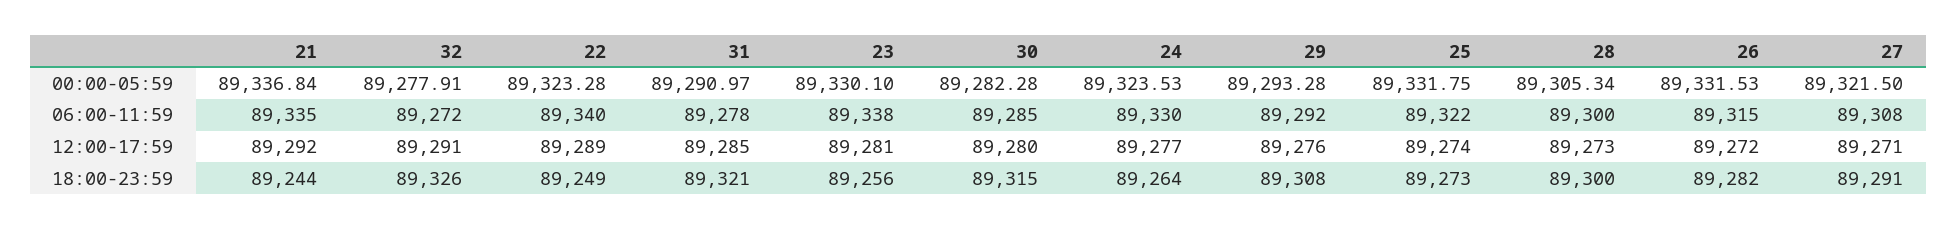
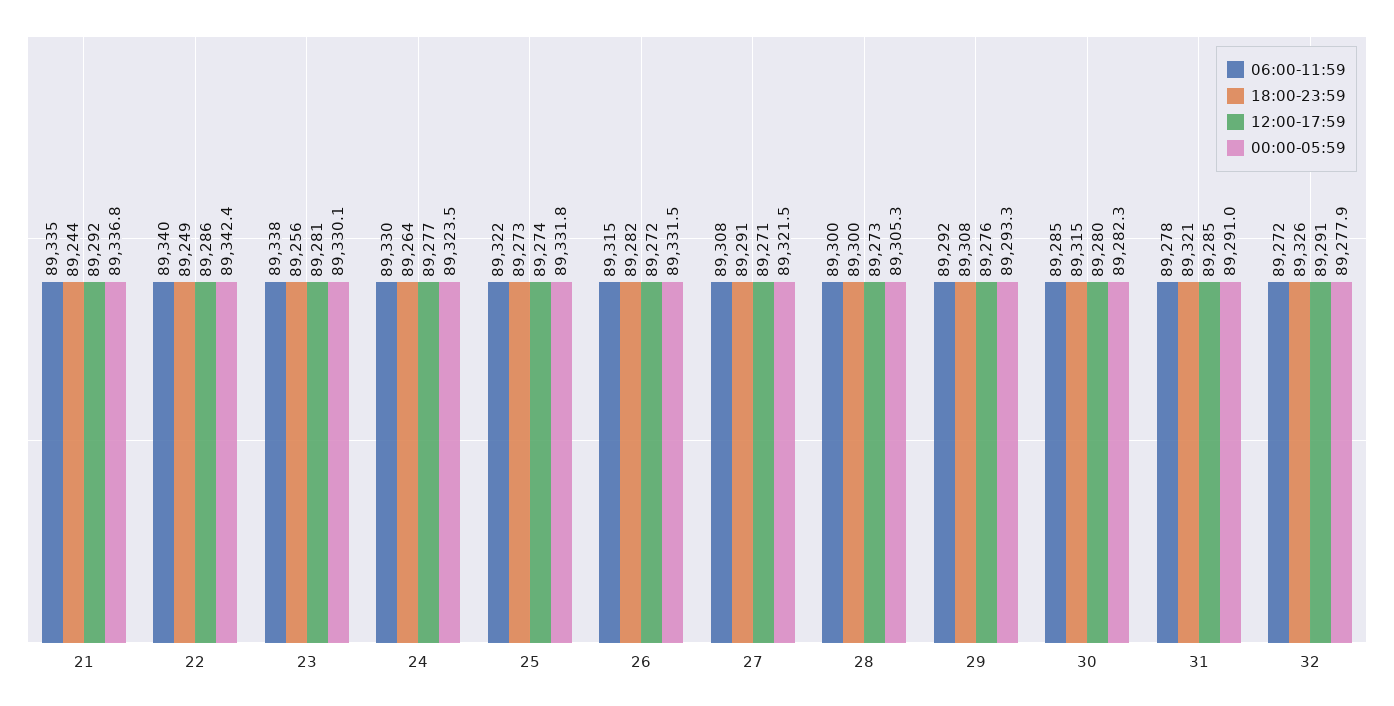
00:00-05:59, 22: 89323.28 -> 89342.4
12:00-17:59, 22: 89289 -> 89286

